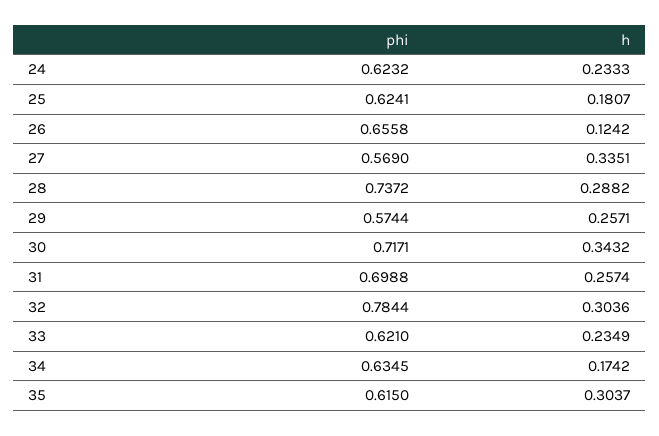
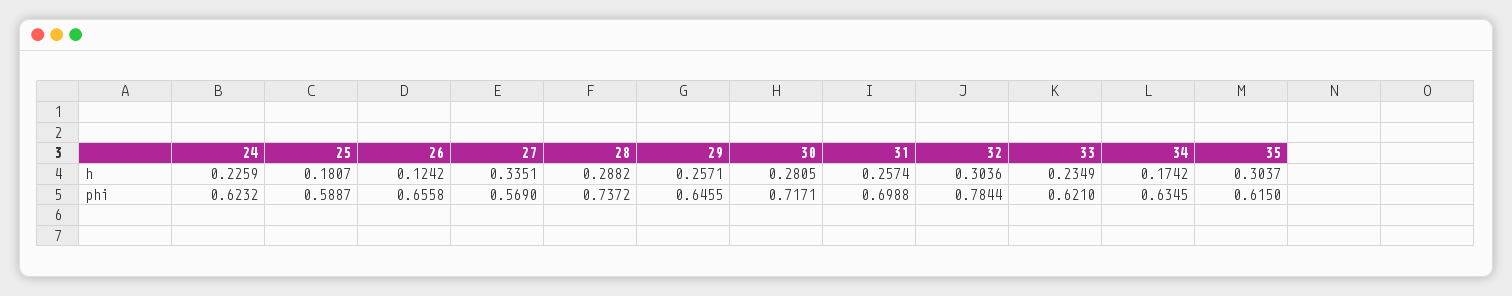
h, 24: 0.2333 -> 0.2259
phi, 25: 0.6241 -> 0.5887
phi, 29: 0.5744 -> 0.6455
h, 30: 0.3432 -> 0.2805

